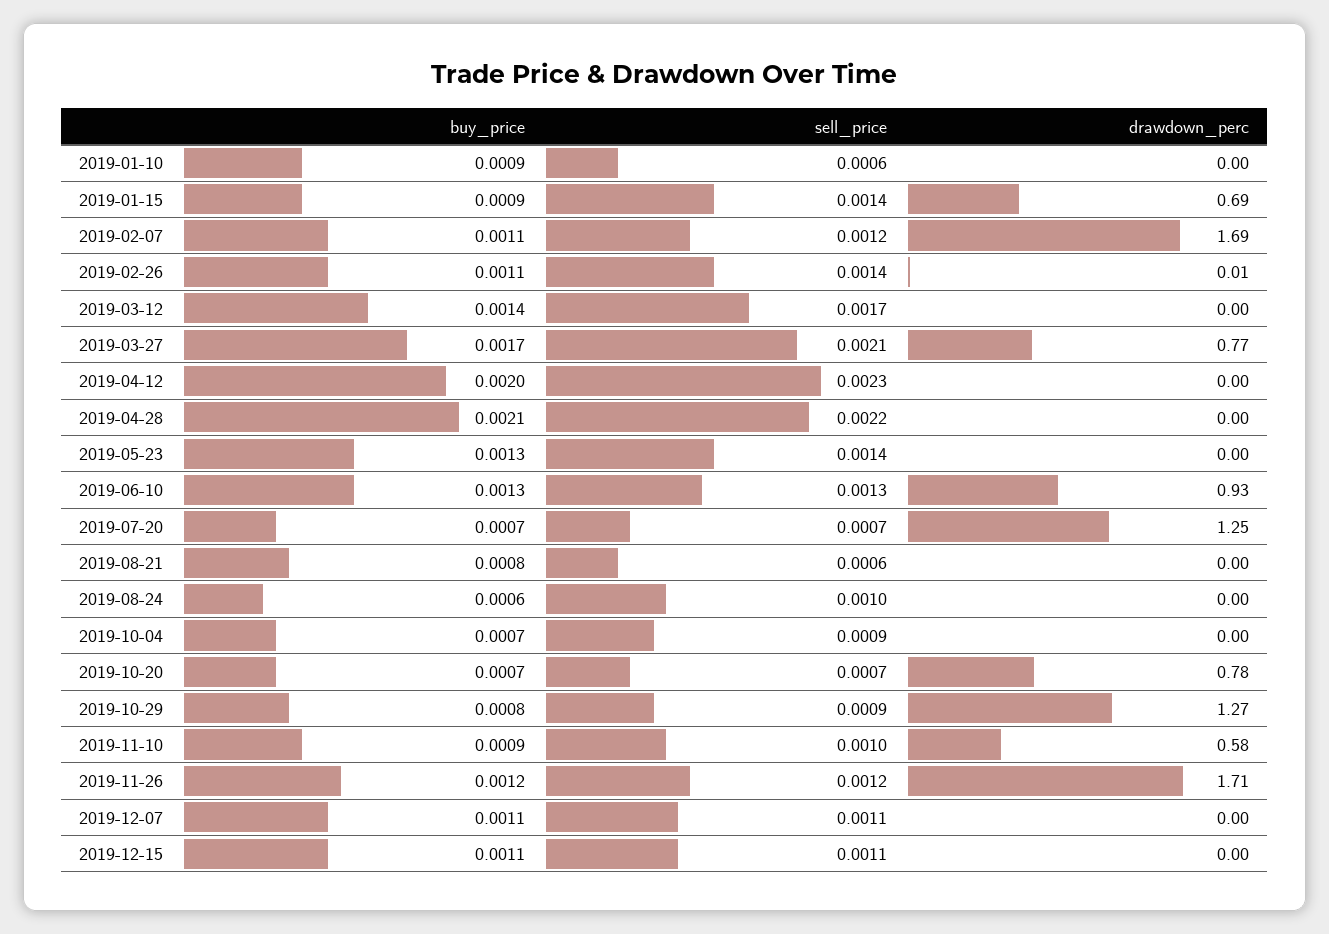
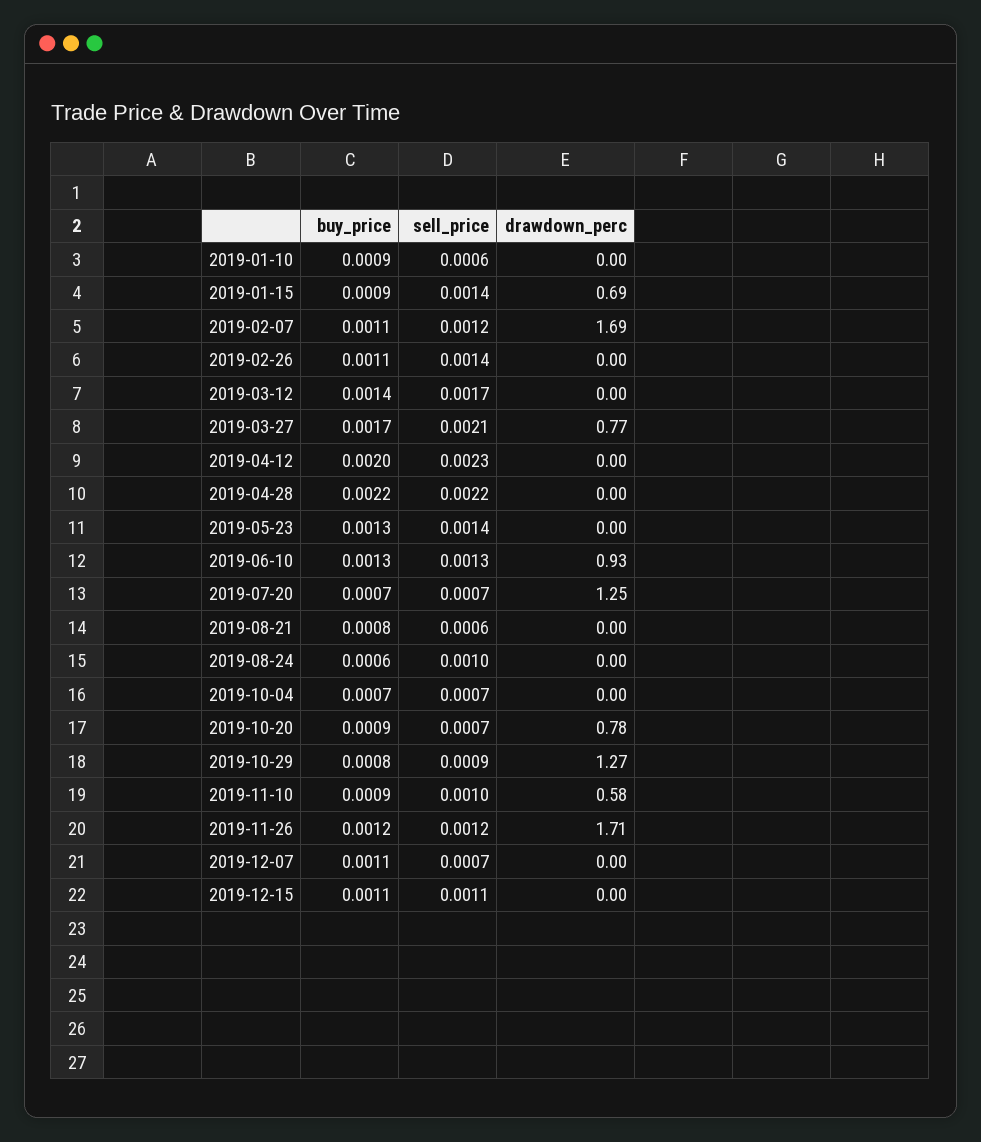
drawdown_perc, 2019-02-26: 0.01 -> 0
buy_price, 2019-04-28: 0.0021 -> 0.0022
sell_price, 2019-10-04: 0.0009 -> 0.0007
buy_price, 2019-10-20: 0.0007 -> 0.0009
sell_price, 2019-12-07: 0.0011 -> 0.0007

